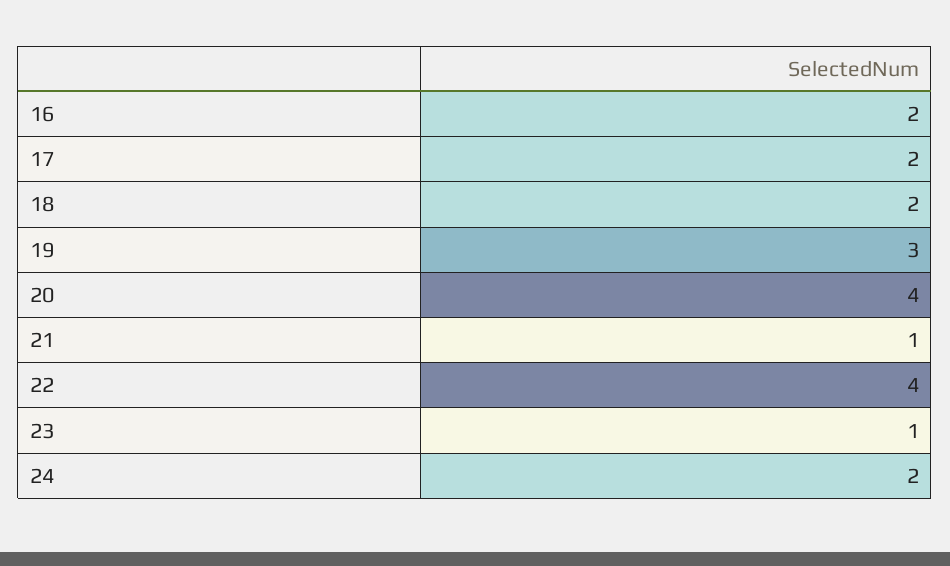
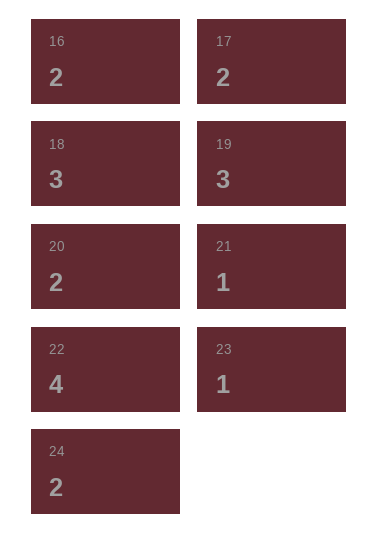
18: 2 -> 3
20: 4 -> 2

